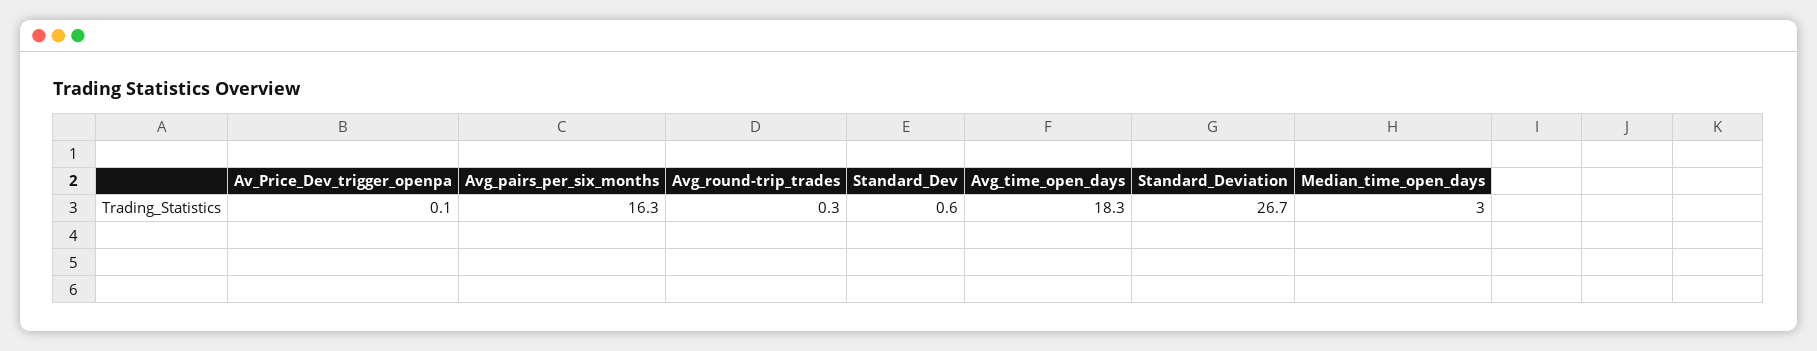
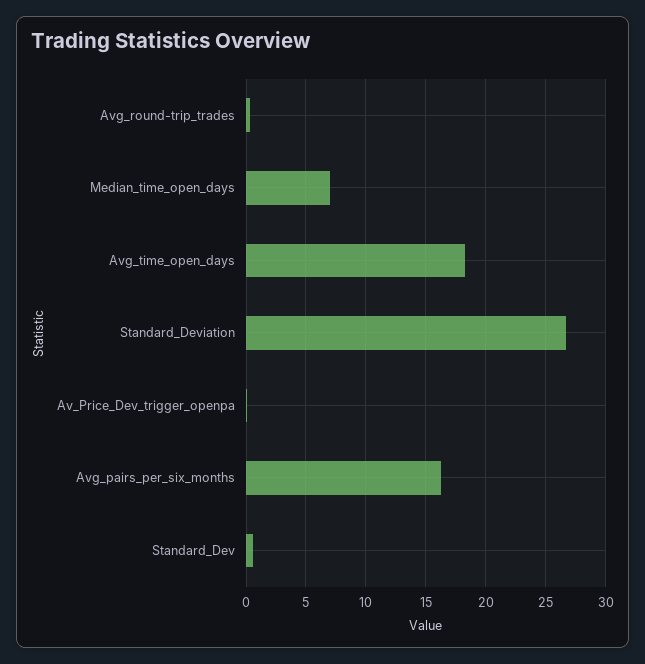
Median_time_open_days: 3 -> 7

